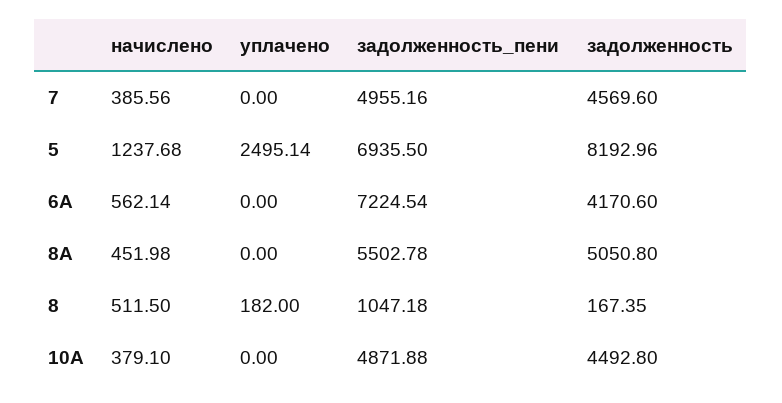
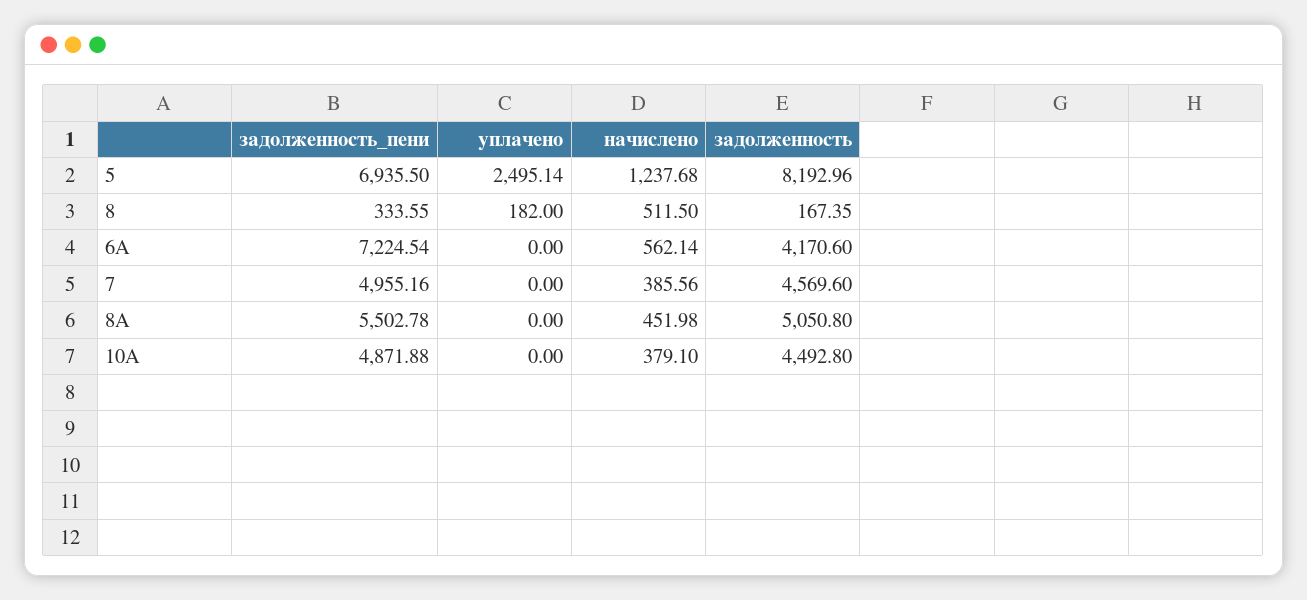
задолженность_пени, 8: 1047.18 -> 333.55

